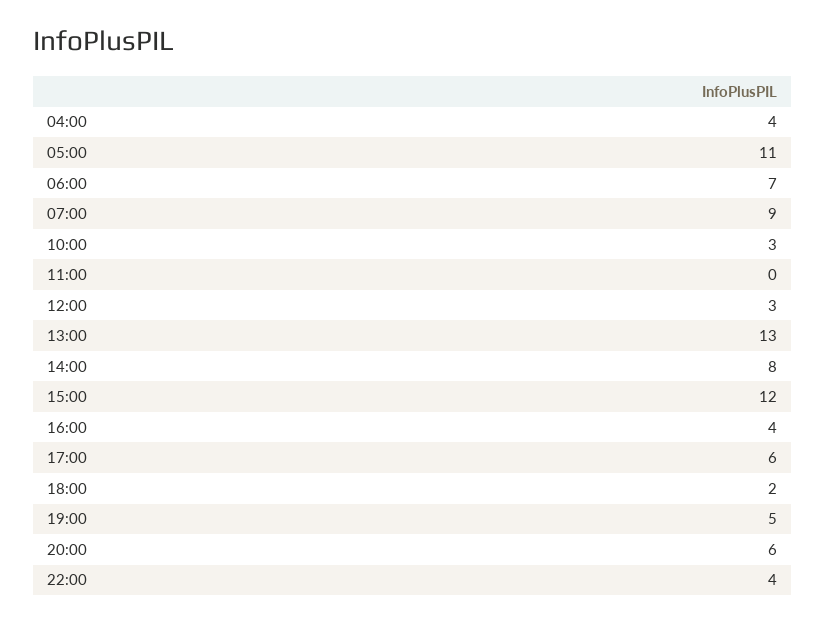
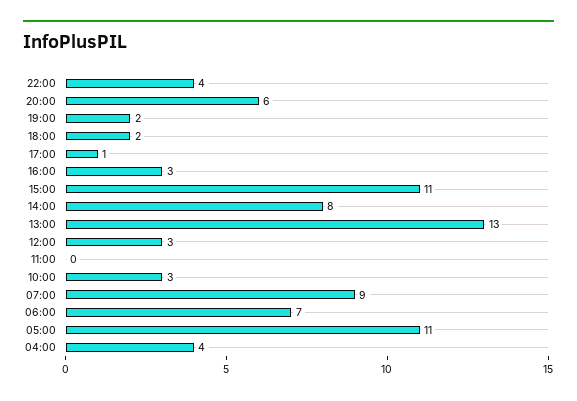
15:00: 12 -> 11
16:00: 4 -> 3
17:00: 6 -> 1
19:00: 5 -> 2

